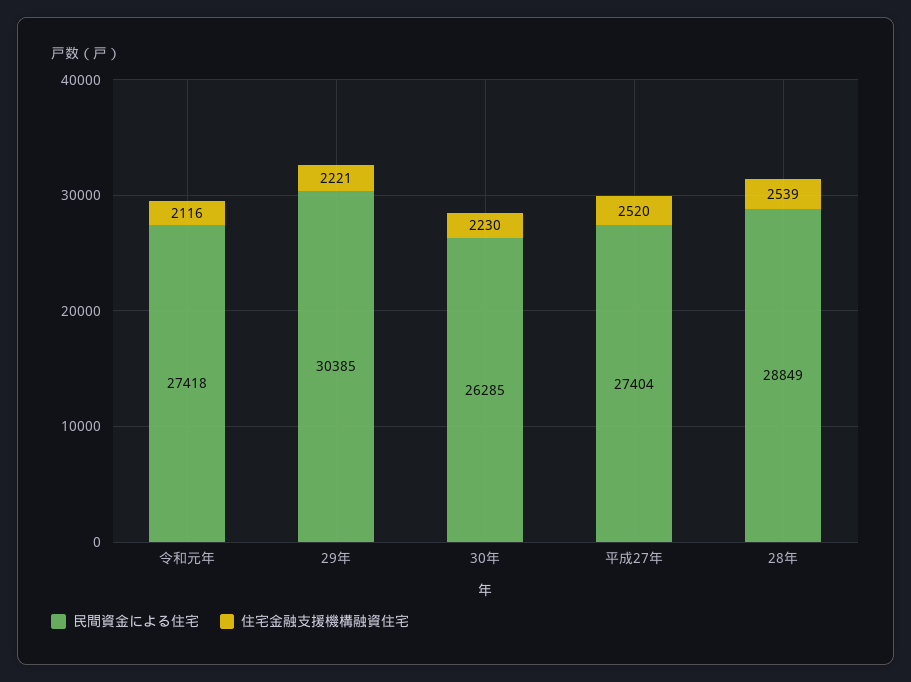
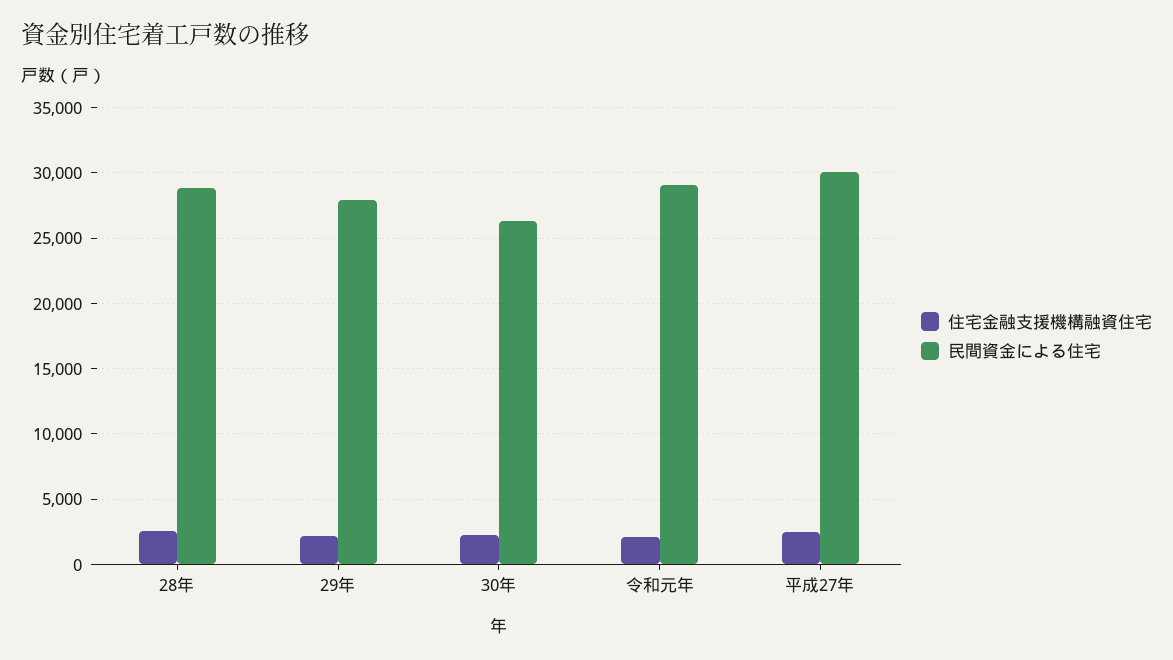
民間資金による住宅, 令和元年: 27418 -> 29000
民間資金による住宅, 29年: 30385 -> 28000
民間資金による住宅, 平成27年: 27404 -> 30000

